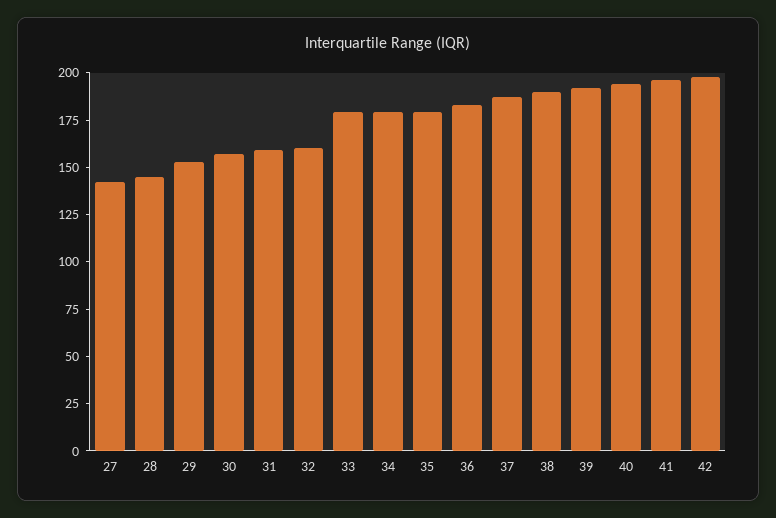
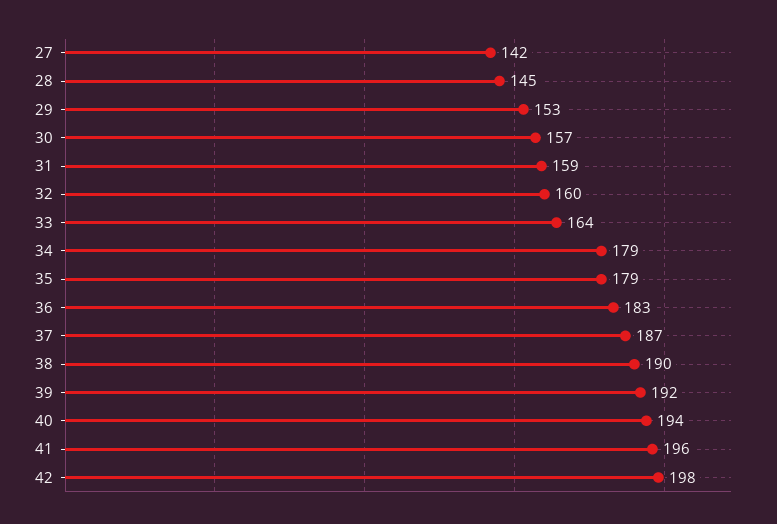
33: 180 -> 164

